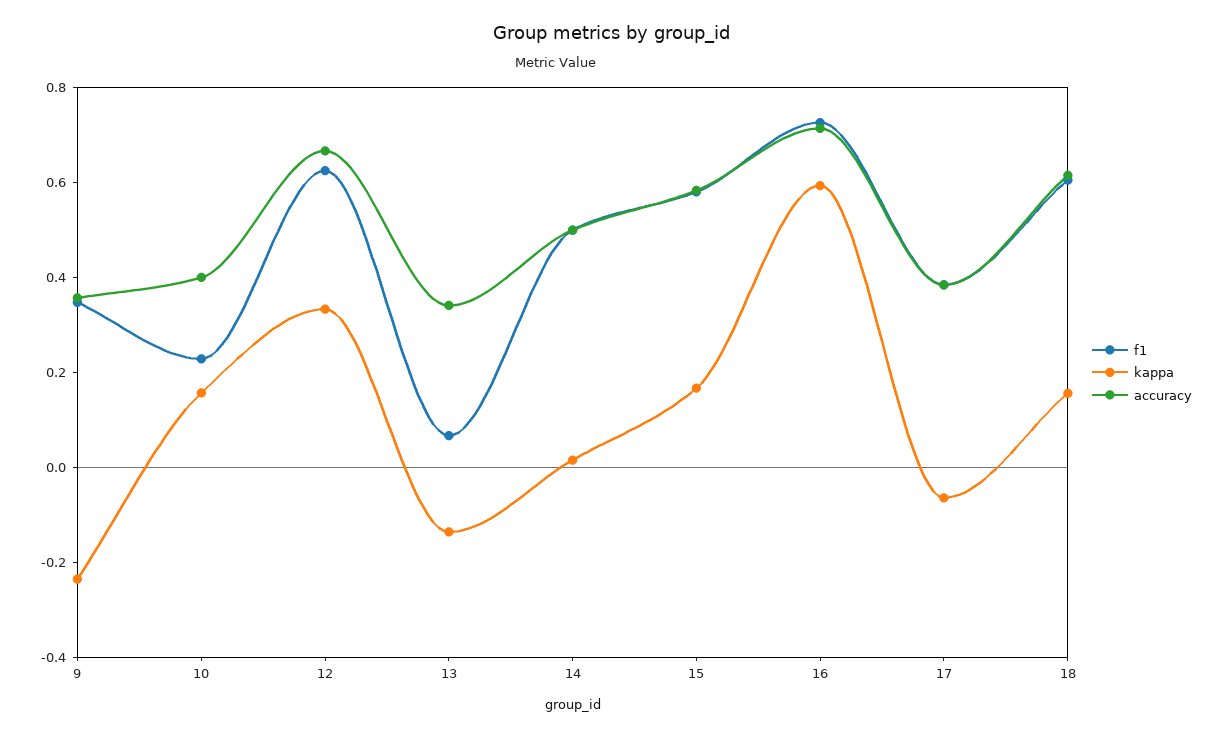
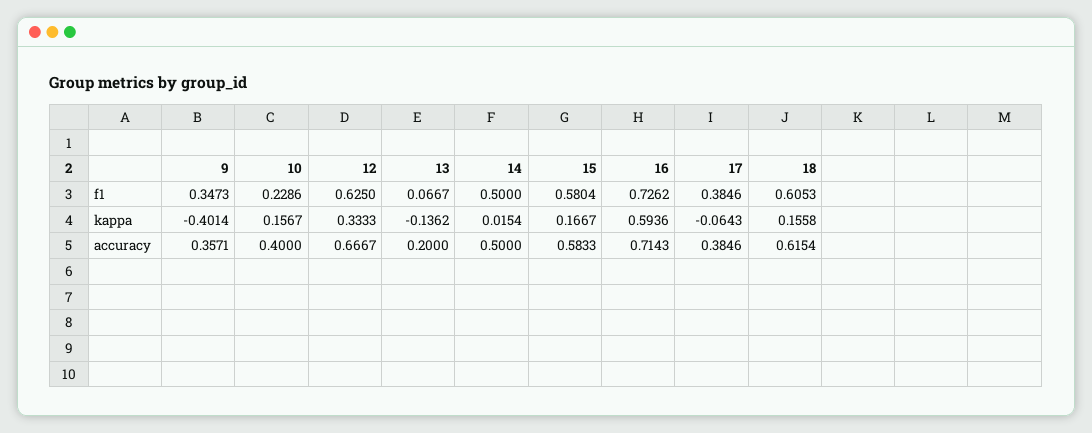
kappa, 9: -0.25 -> -0.4014
accuracy, 13: 0.35 -> 0.2

